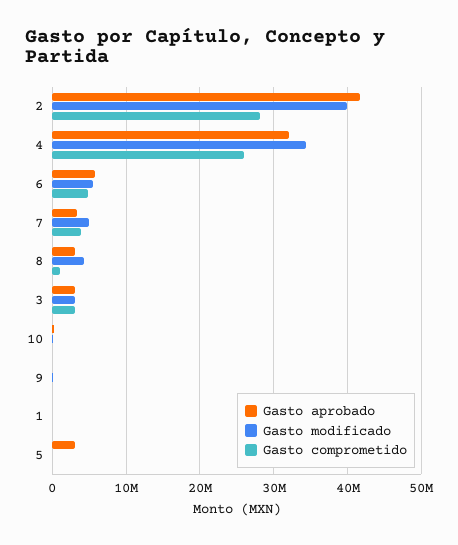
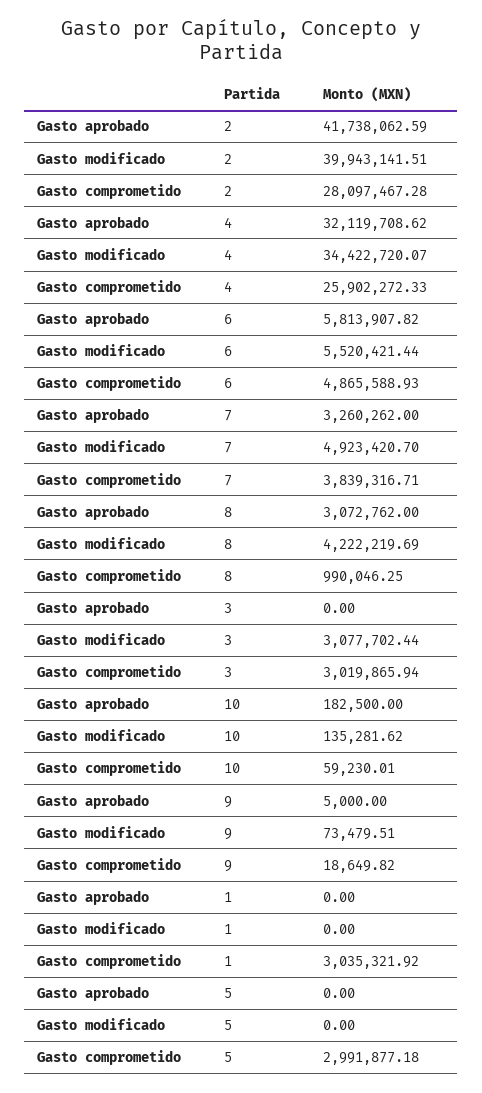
Gasto aprobado, 3: 3000000 -> 0
Gasto comprometido, 1: 0 -> 3035321.92
Gasto aprobado, 5: 3000000 -> 0
Gasto comprometido, 5: 0 -> 2991877.18

